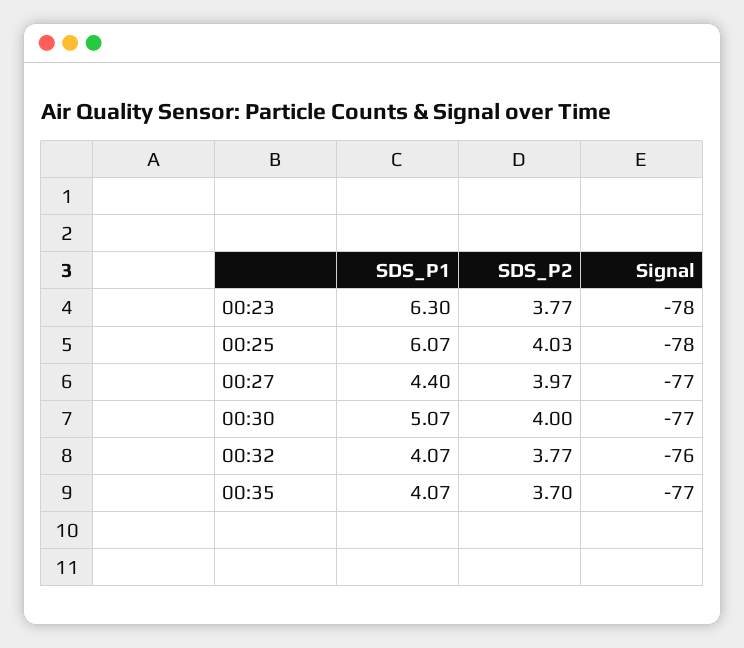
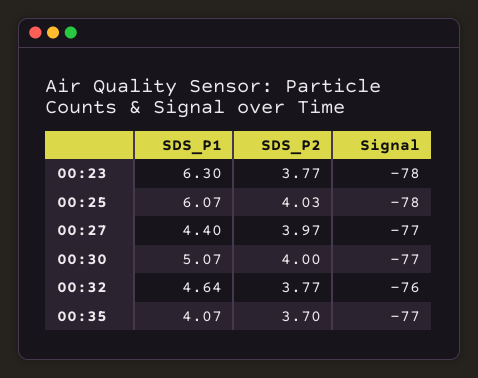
SDS_P1, 00:32: 4.07 -> 4.64

